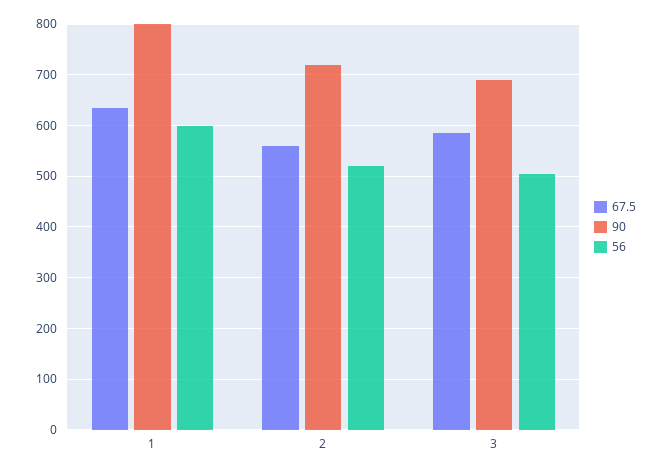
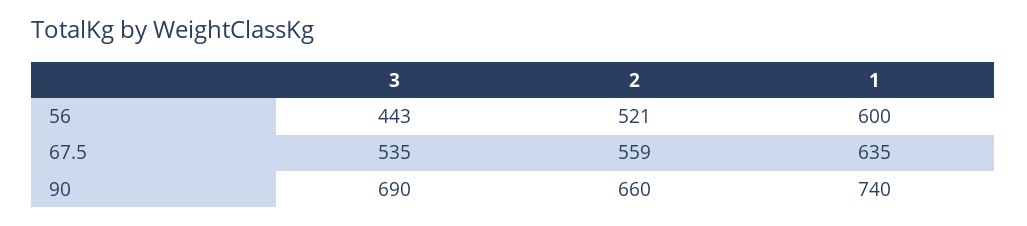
90, 1: 800 -> 740
90, 2: 720 -> 660
67.5, 3: 580 -> 535
56, 3: 500 -> 443

